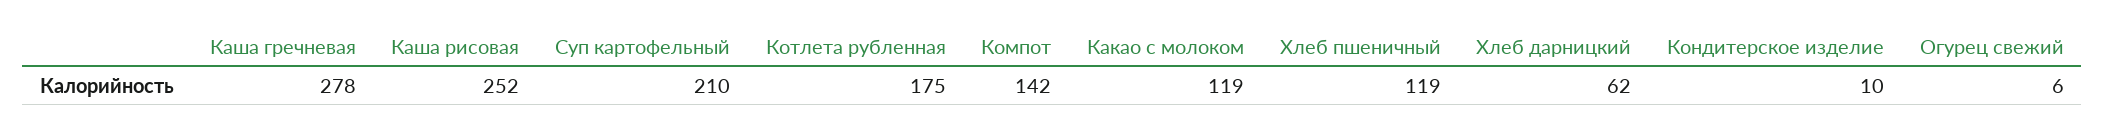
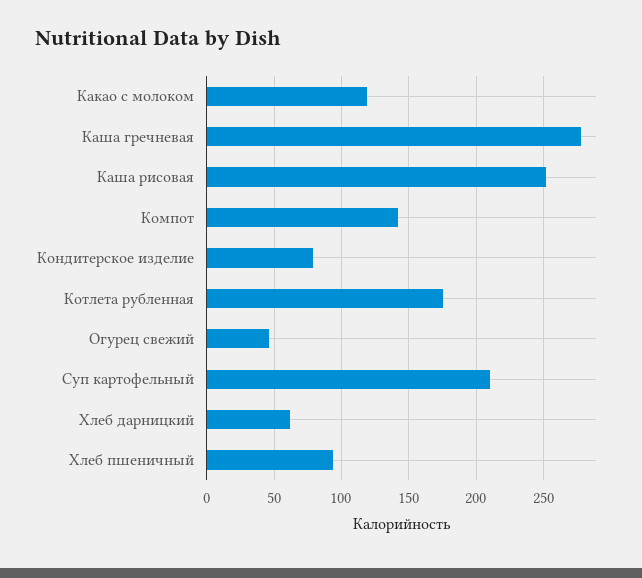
Хлеб пшеничный: 119 -> 95
Кондитерское изделие: 10 -> 80
Огурец свежий: 6 -> 45

